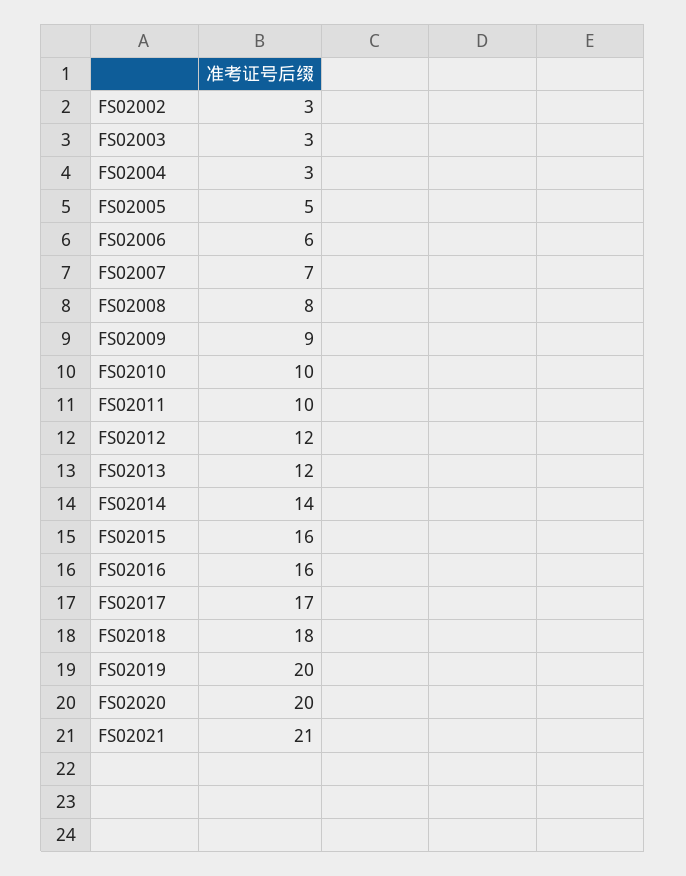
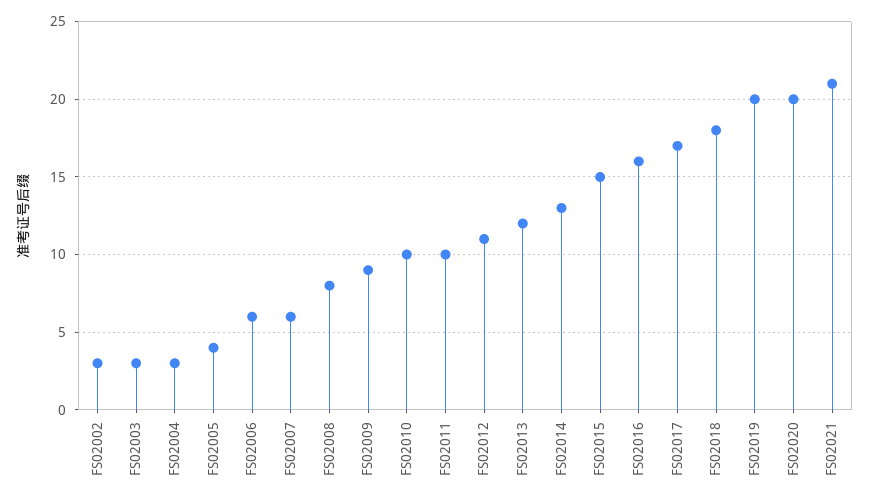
FS02005: 5 -> 4
FS02007: 7 -> 6
FS02012: 12 -> 11
FS02014: 14 -> 13
FS02015: 16 -> 15

